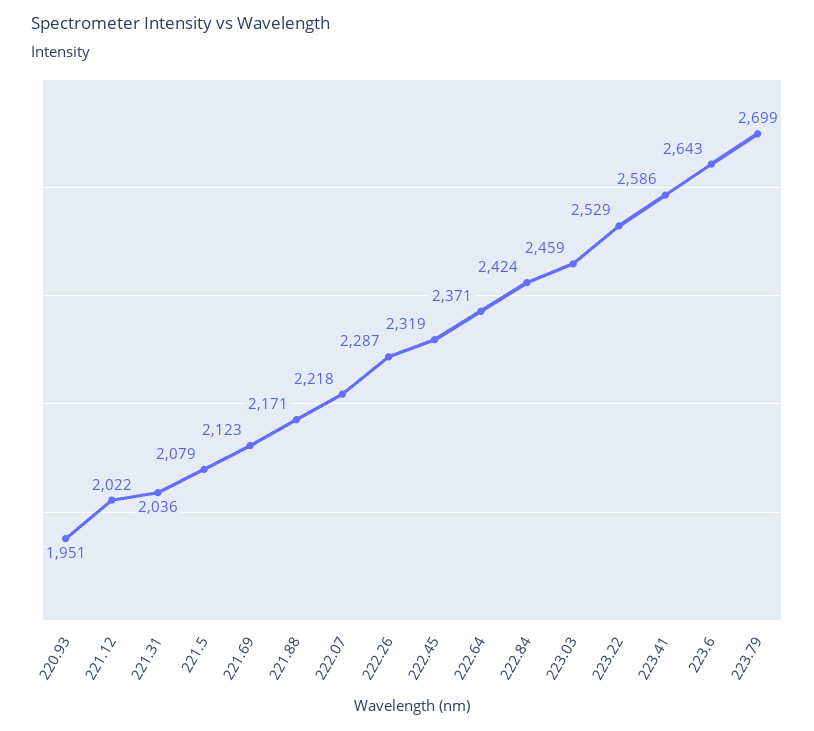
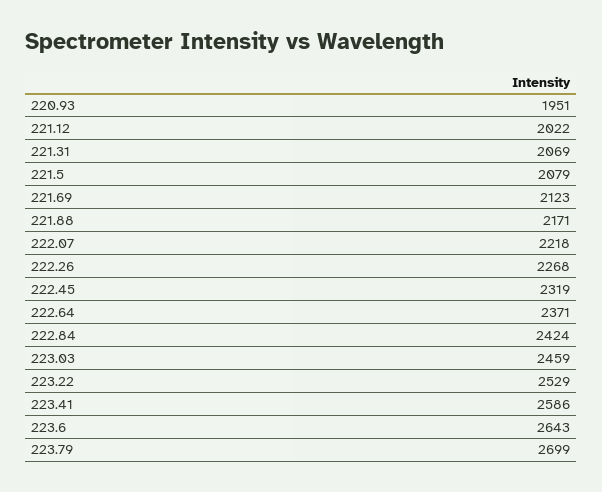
221.31: 2036 -> 2069
222.26: 2287 -> 2268

